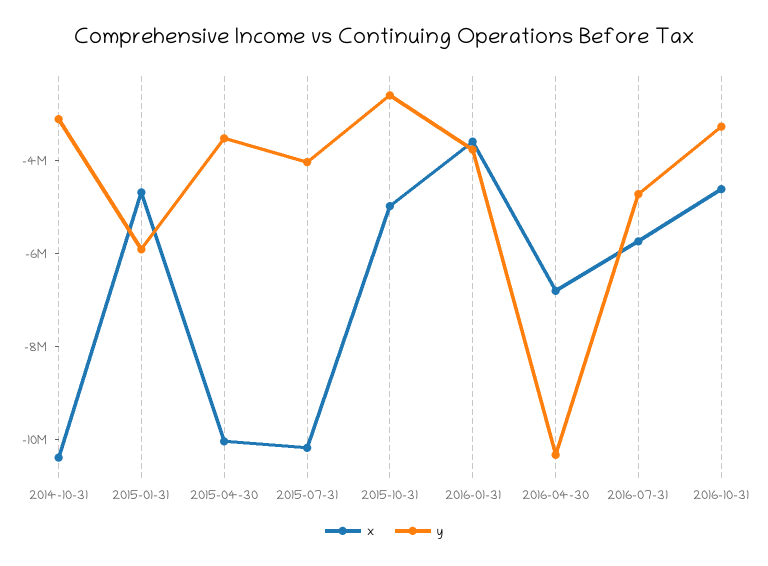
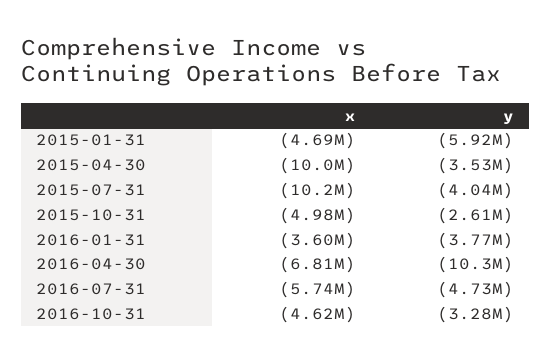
x, 2014-10-31: -10500000 -> none
y, 2014-10-31: -3000000 -> none

